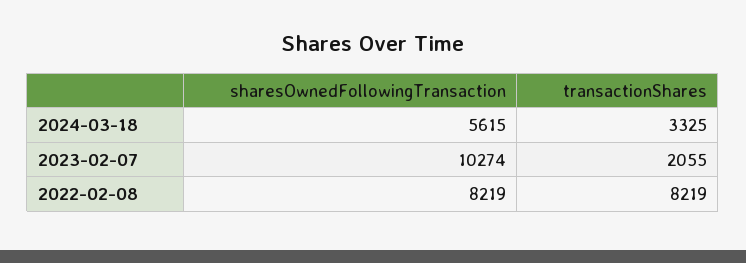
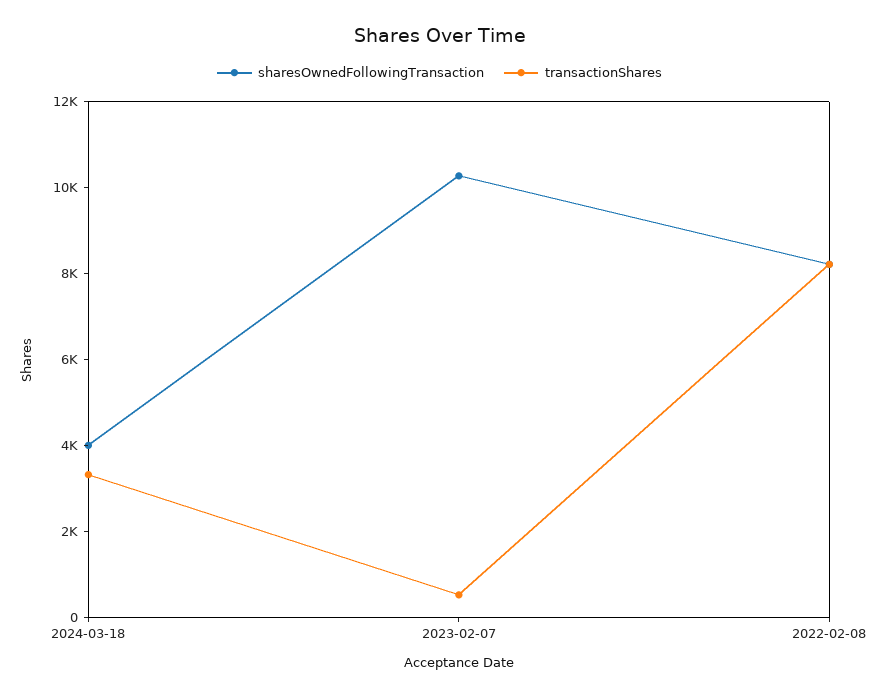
sharesOwnedFollowingTransaction, 2024-03-18: 5615 -> 4000
transactionShares, 2023-02-07: 2055 -> 500

